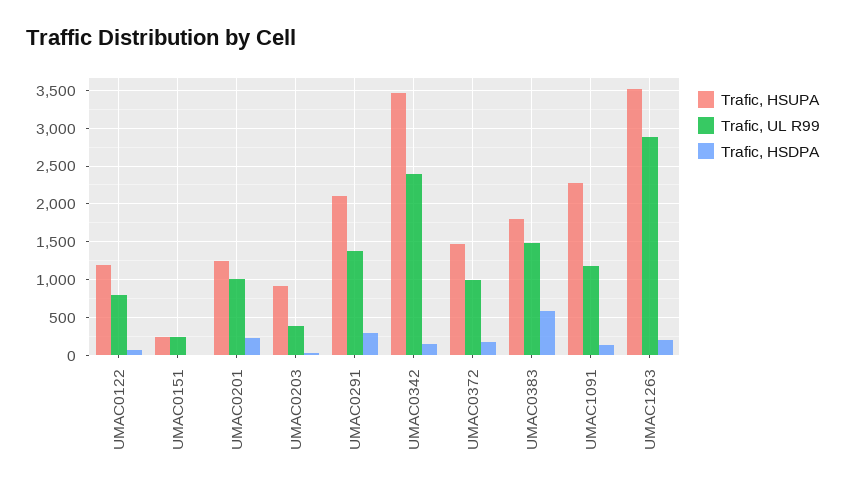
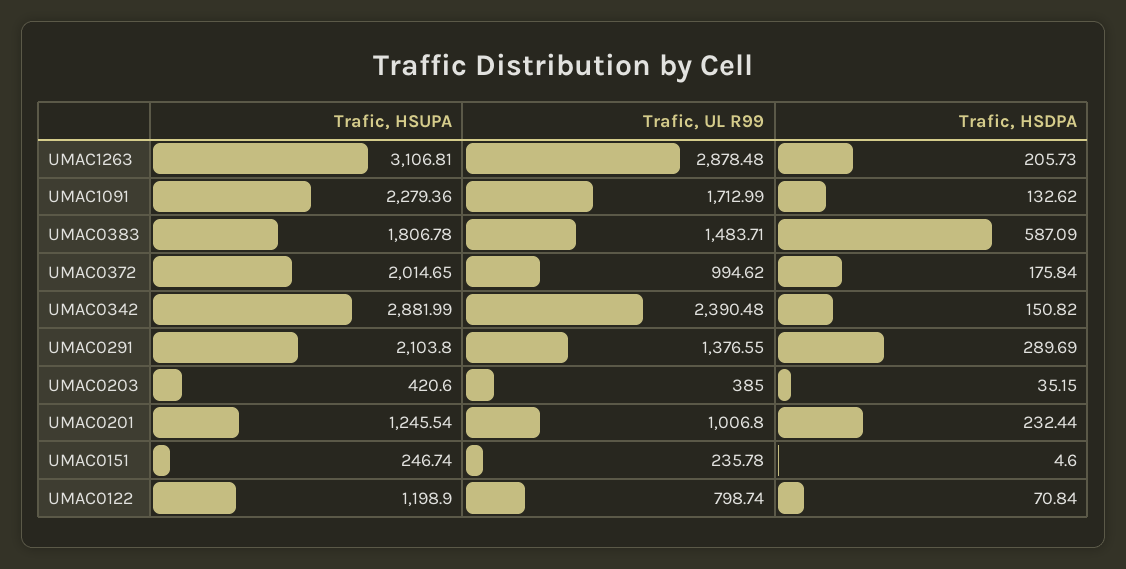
Trafic, HSUPA, UMAC0203: 900 -> 420.6
Trafic, HSUPA, UMAC0342: 3500 -> 2881.99
Trafic, HSUPA, UMAC0372: 1500 -> 2014.65
Trafic, UL R99, UMAC1091: 1200 -> 1712.99
Trafic, HSUPA, UMAC1263: 3500 -> 3106.81

